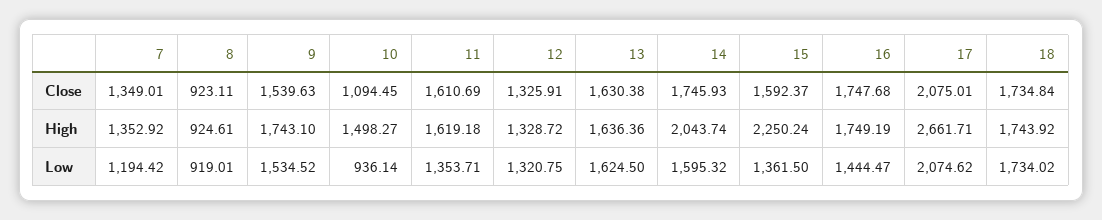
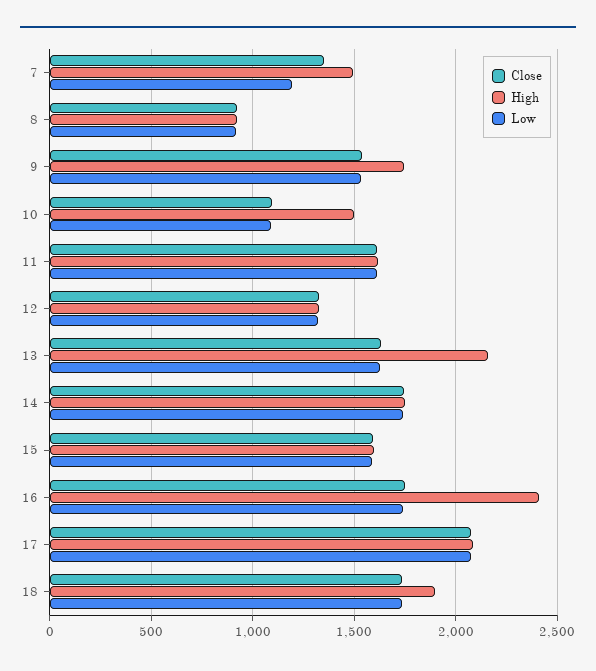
High, 7: 1352.92 -> 1500
High, 13: 1636.36 -> 2150
High, 14: 2043.74 -> 1750
High, 15: 2250.24 -> 1600
High, 16: 1749.19 -> 2400
High, 17: 2661.71 -> 2100
High, 18: 1743.92 -> 1900
Low, 10: 936.14 -> 1100
Low, 11: 1353.71 -> 1600
Low, 14: 1595.32 -> 1750
Low, 15: 1361.5 -> 1600
Low, 16: 1444.47 -> 1750

